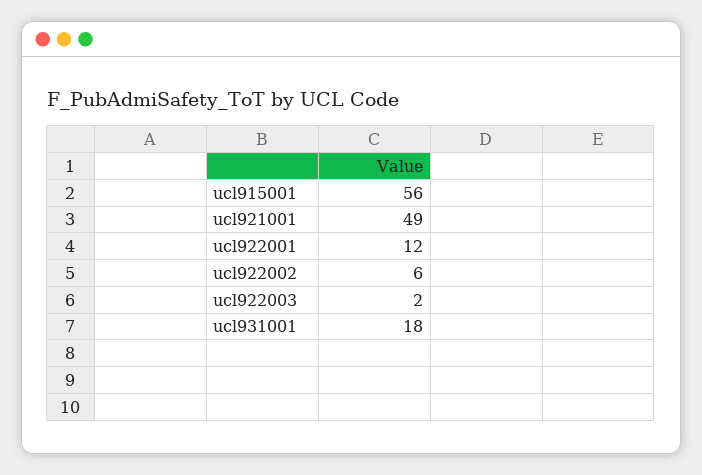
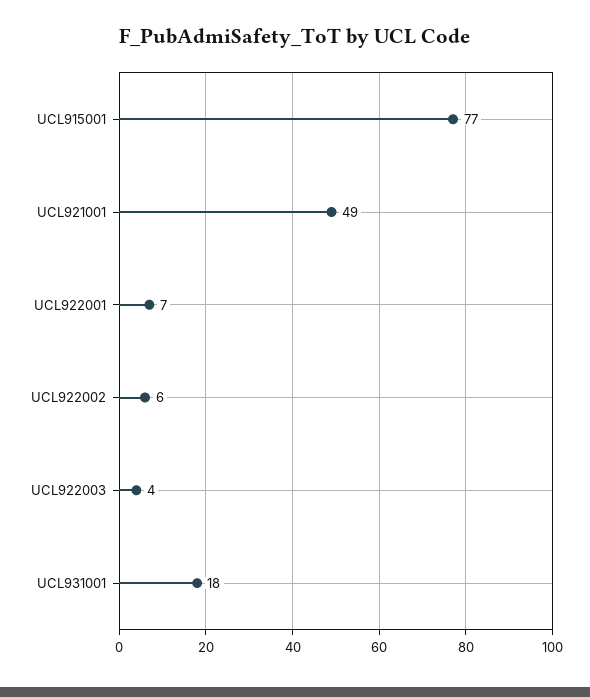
ucl915001: 56 -> 77
ucl922001: 12 -> 7
ucl922003: 2 -> 4

